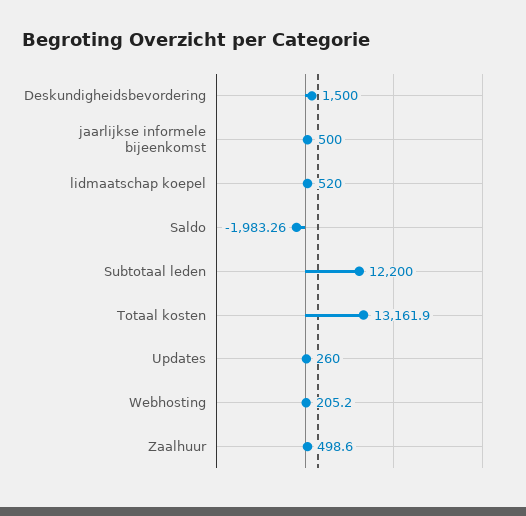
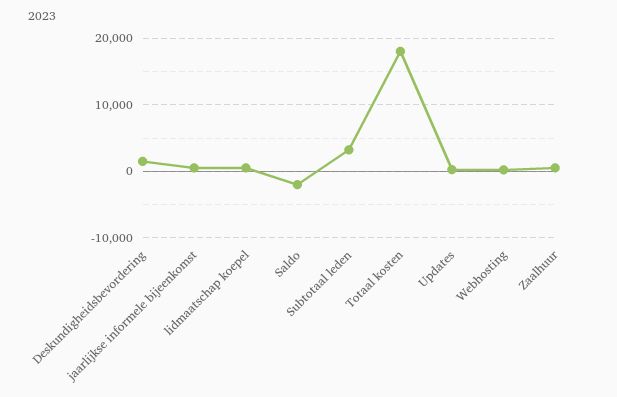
Subtotaal leden: 12200 -> 3000
Totaal kosten: 13161.9 -> 18000

